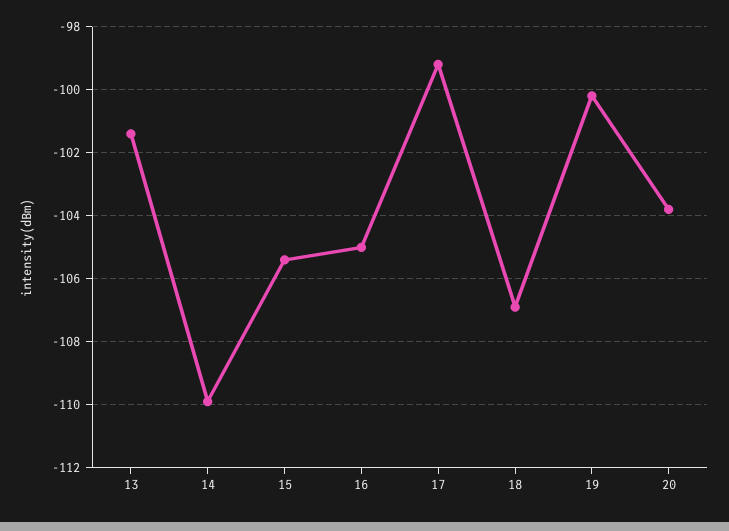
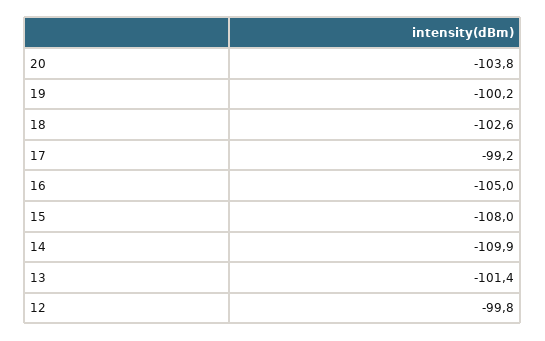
15: -105.5 -> -108
18: -107 -> -102.6
12: none -> -99.8

